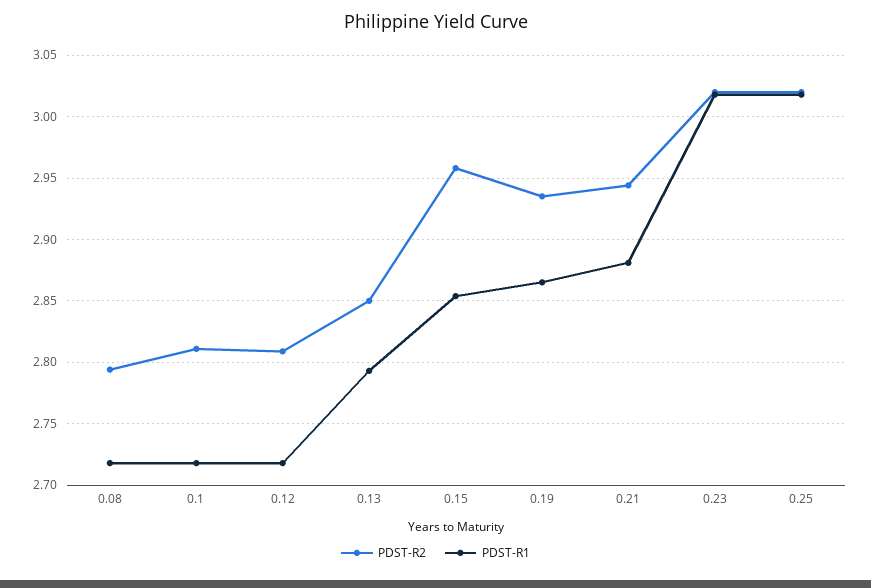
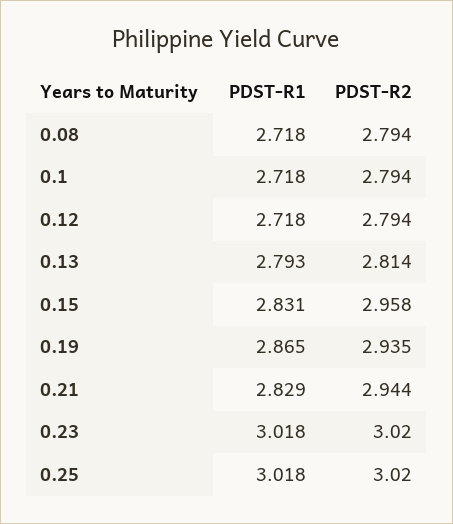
PDST-R2, 0.1: 2.81 -> 2.794
PDST-R2, 0.12: 2.81 -> 2.794
PDST-R2, 0.13: 2.85 -> 2.814
PDST-R1, 0.15: 2.855 -> 2.831
PDST-R1, 0.21: 2.88 -> 2.829

